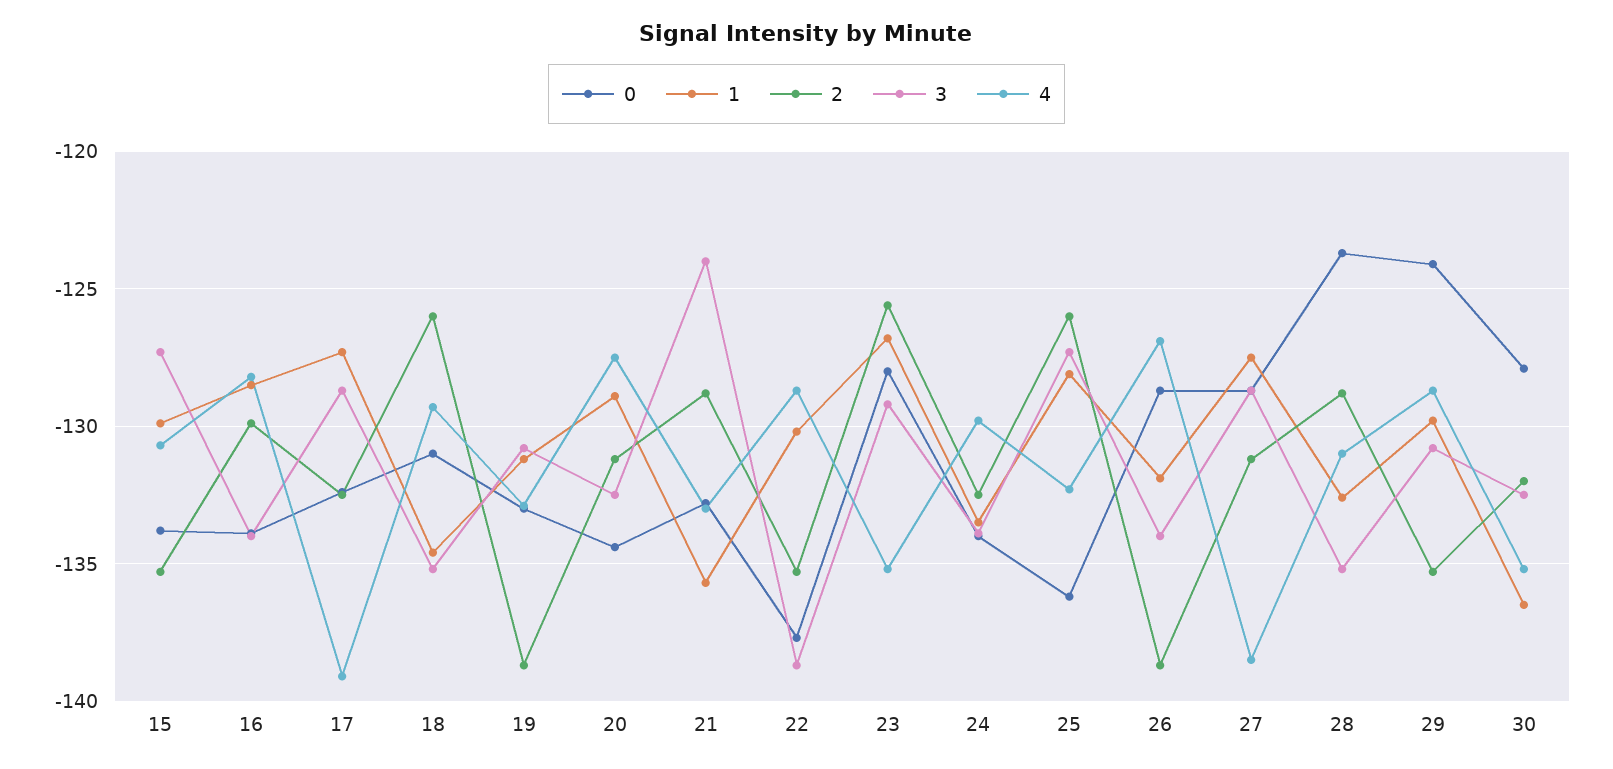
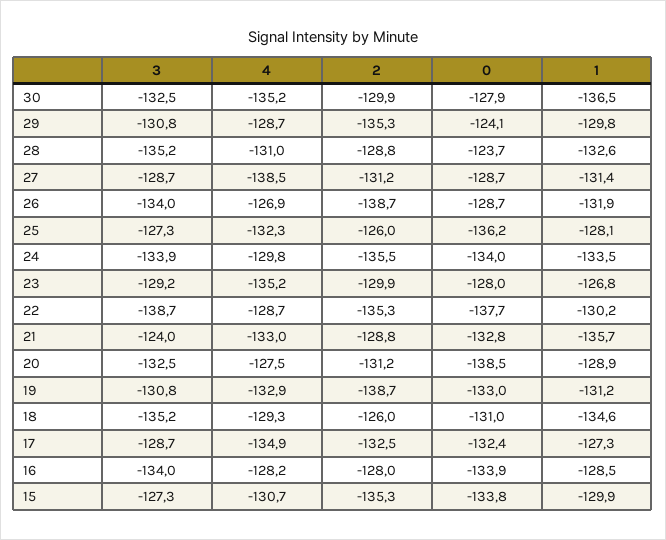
2, 16: -130 -> -128
4, 17: -139 -> -134.9
0, 20: -134.5 -> -138.5
2, 23: -125.5 -> -129.9
2, 24: -132.5 -> -135.5
1, 27: -127.5 -> -131.4
2, 30: -132 -> -129.9

